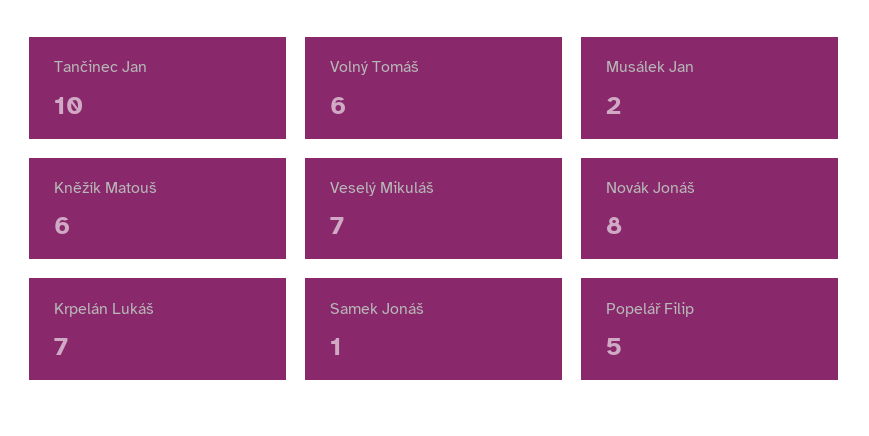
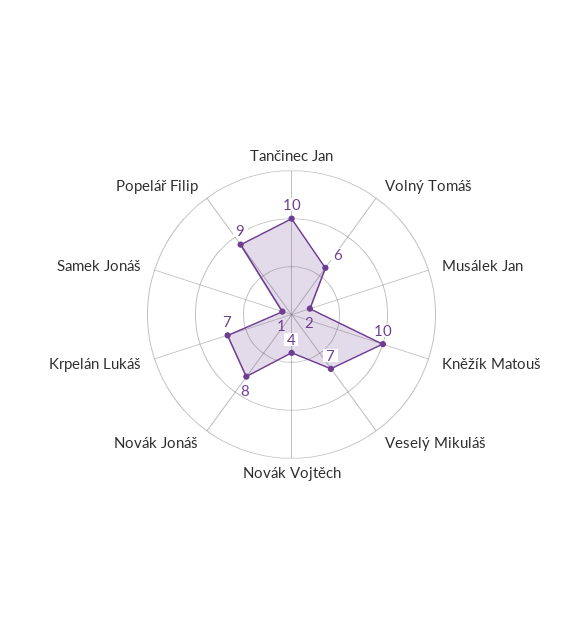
Kněžík Matouš: 6 -> 10
Popelář Filip: 5 -> 9
Novák Vojtěch: none -> 4

